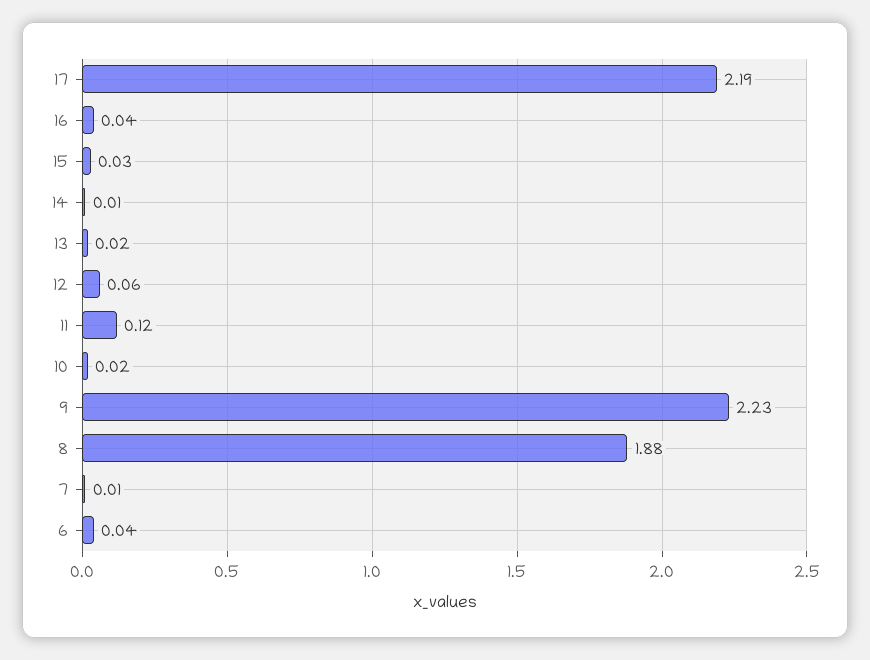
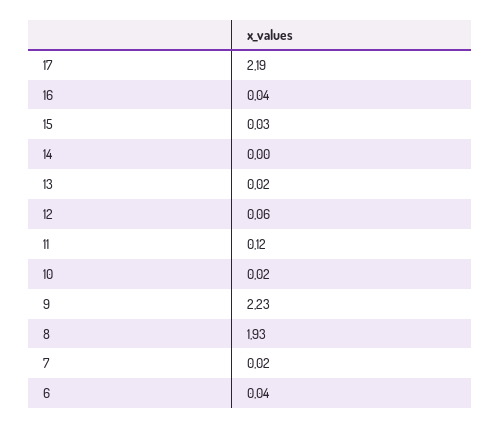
14: 0.01 -> 0
8: 1.88 -> 1.93
7: 0.01 -> 0.02

